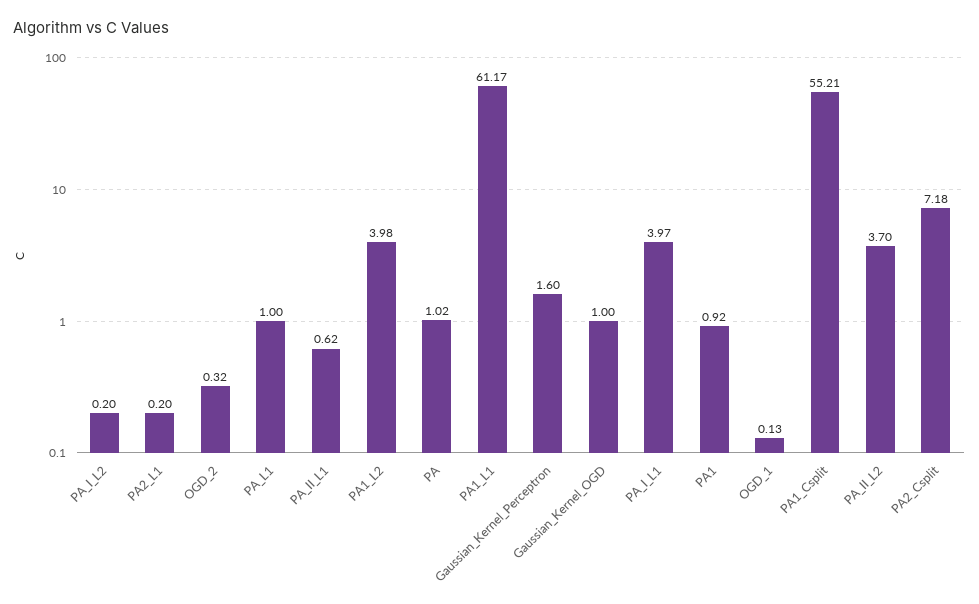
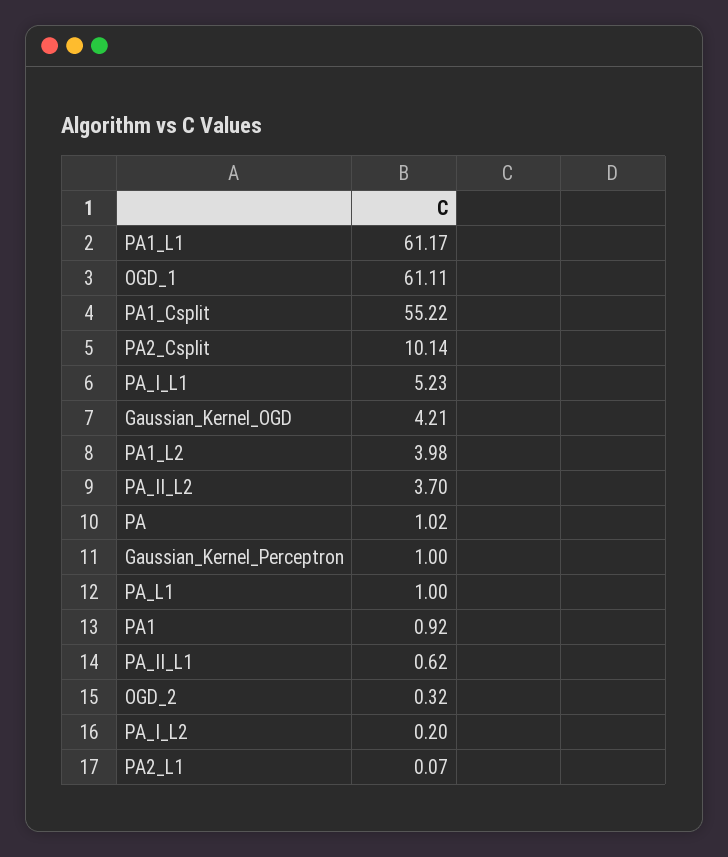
PA2_L1: 0.2 -> 0.07
Gaussian_Kernel_Perceptron: 1.6 -> 1
Gaussian_Kernel_OGD: 1 -> 4.21
PA_I_L1: 3.97 -> 5.23
OGD_1: 0.13 -> 61.11
PA1_Csplit: 55.21 -> 55.22
PA2_Csplit: 7.18 -> 10.14

